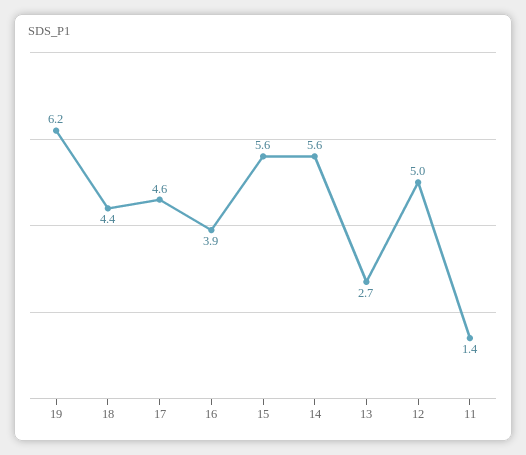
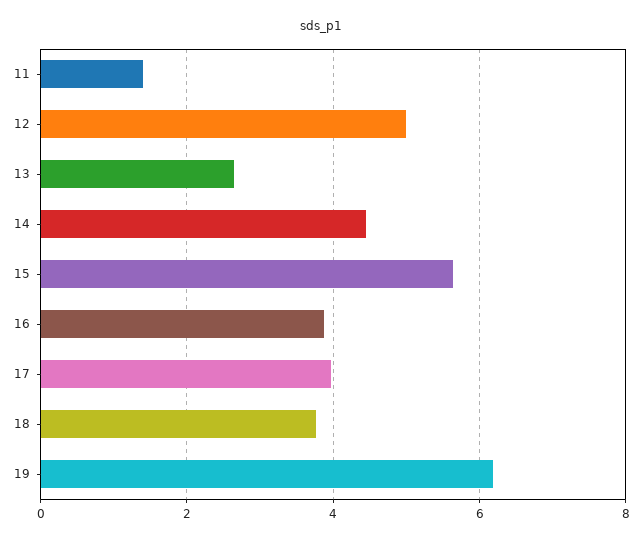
18: 4.4 -> 3.8
17: 4.6 -> 4
14: 5.6 -> 4.4

